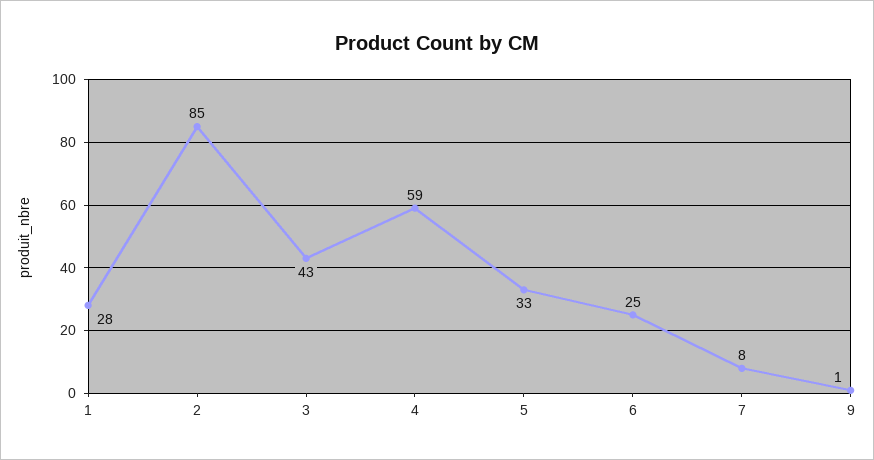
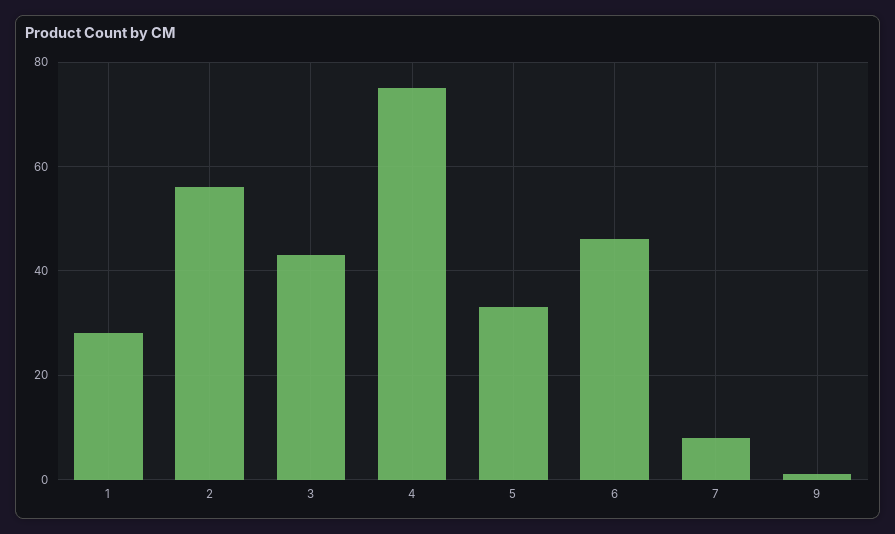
2: 85 -> 55
4: 59 -> 75
6: 25 -> 45

